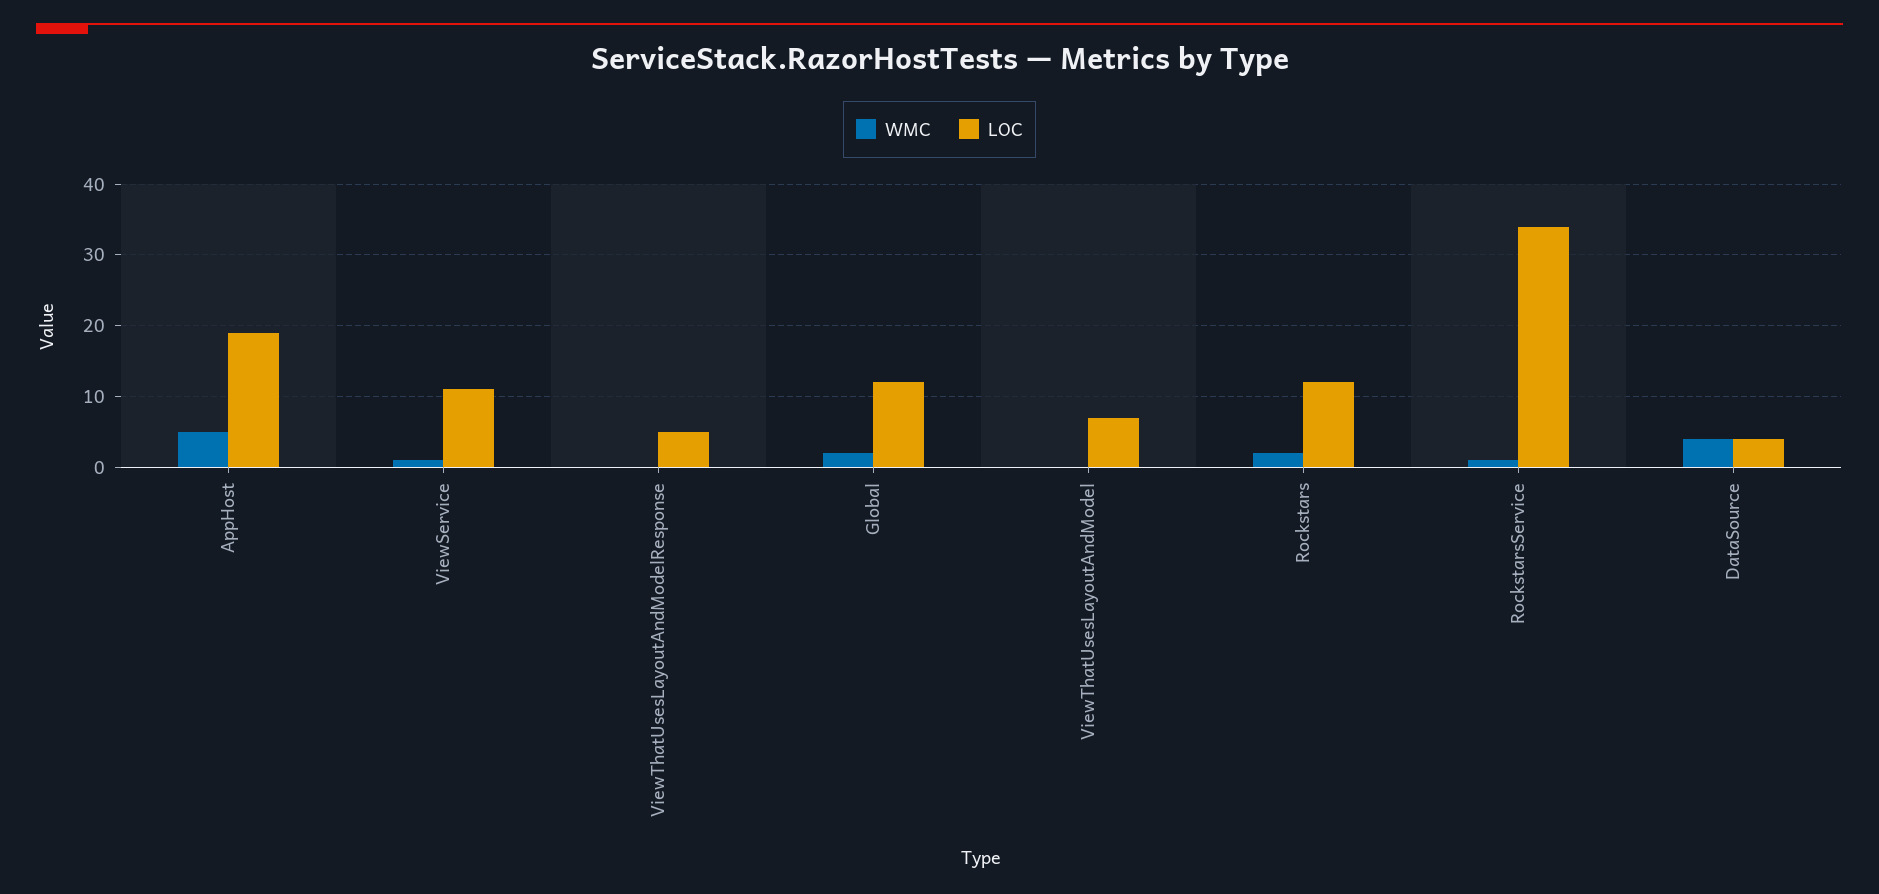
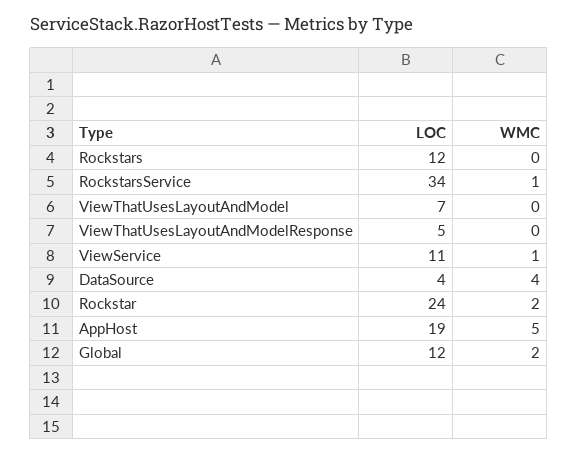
WMC, Rockstars: 2 -> 0
LOC, Rockstar: none -> 24
WMC, Rockstar: none -> 2

